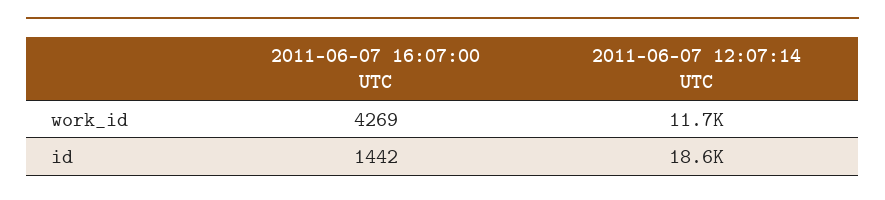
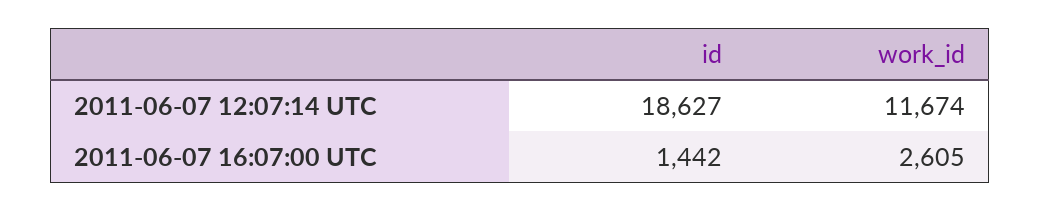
2011-06-07 16:07:00 UTC, work_id: 4269 -> 2605

